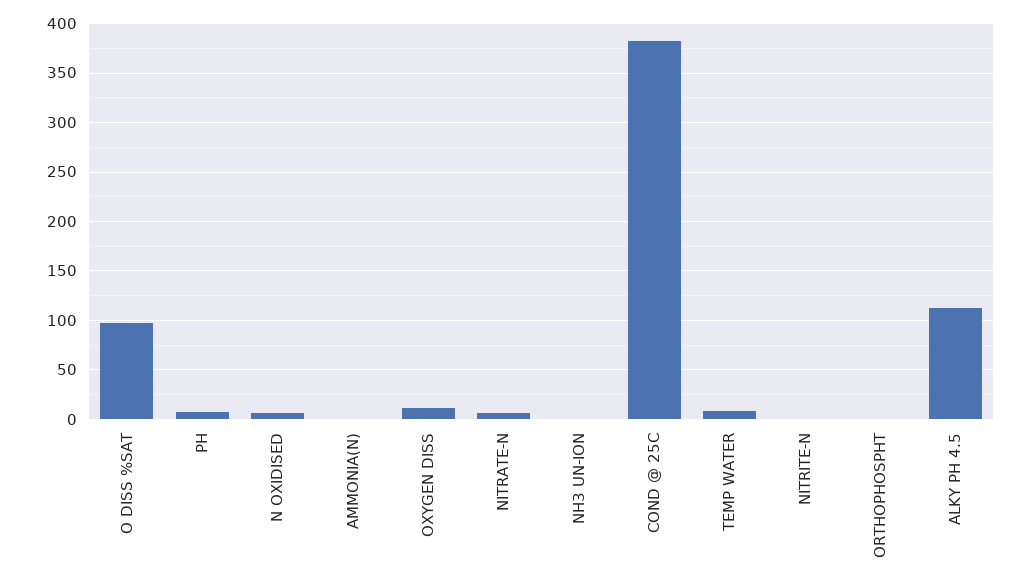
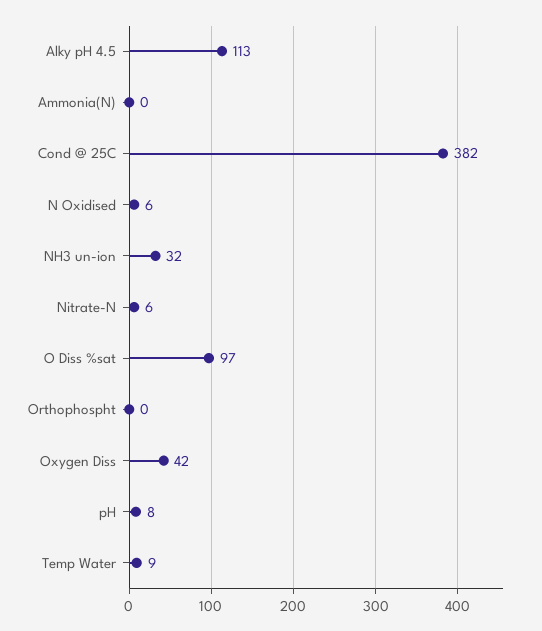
OXYGEN DISS: 10 -> 42
NH3 UN-ION: 0 -> 32
NITRITE-N: 0 -> none

